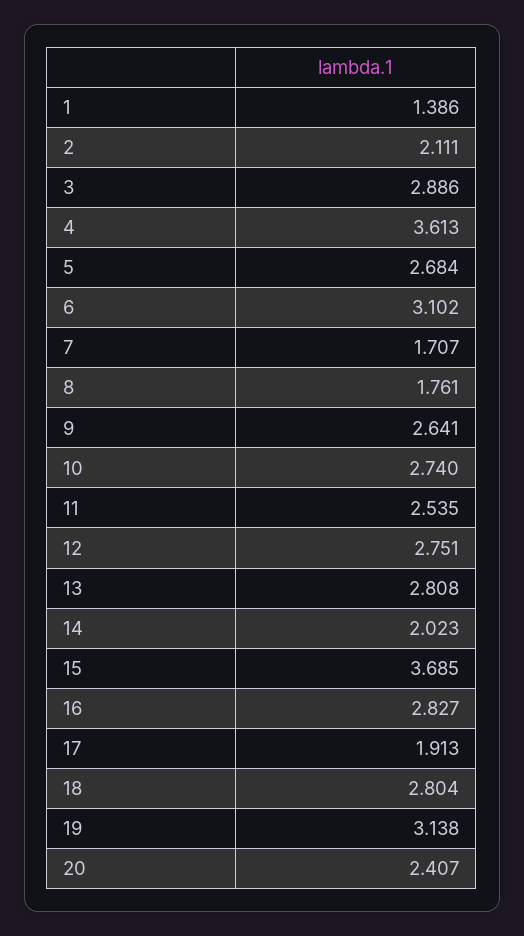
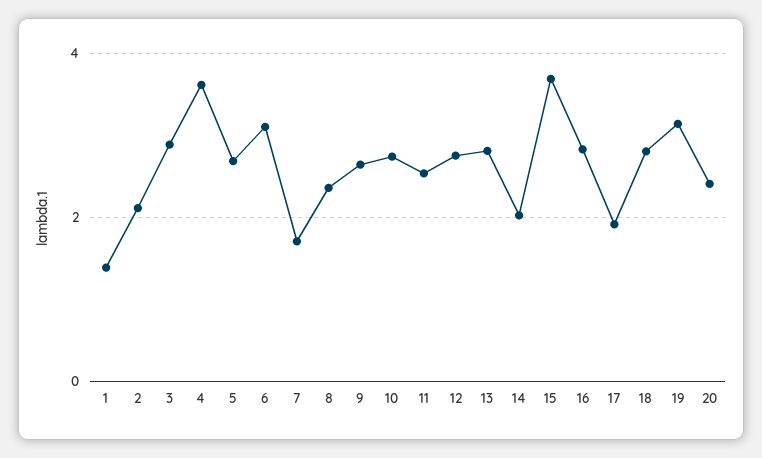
8: 1.761 -> 2.4

